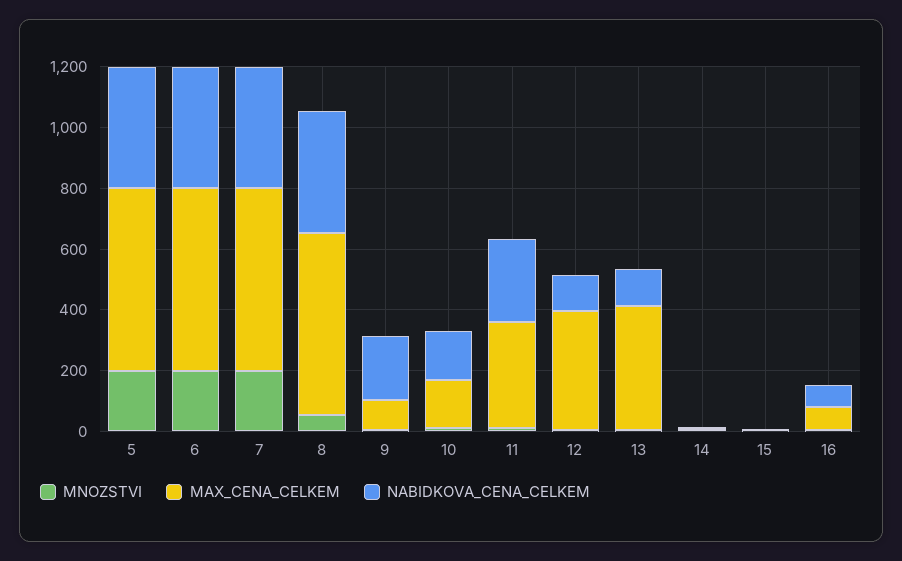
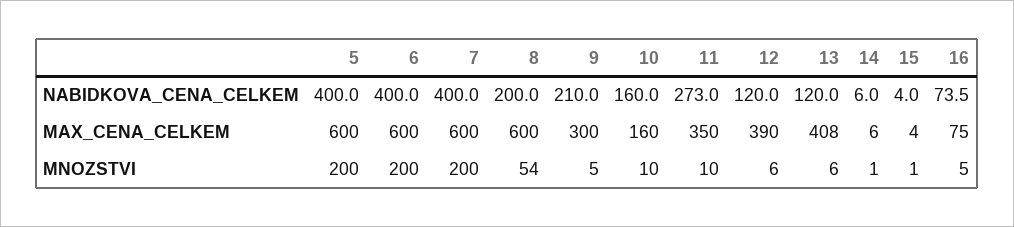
NABIDKOVA_CENA_CELKEM, 8: 400 -> 200
MAX_CENA_CELKEM, 9: 100 -> 300

